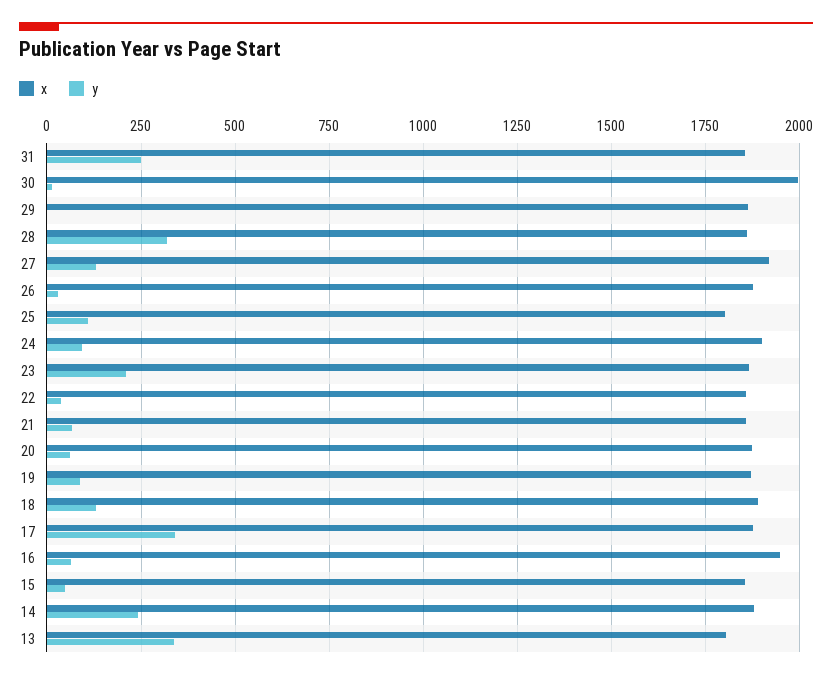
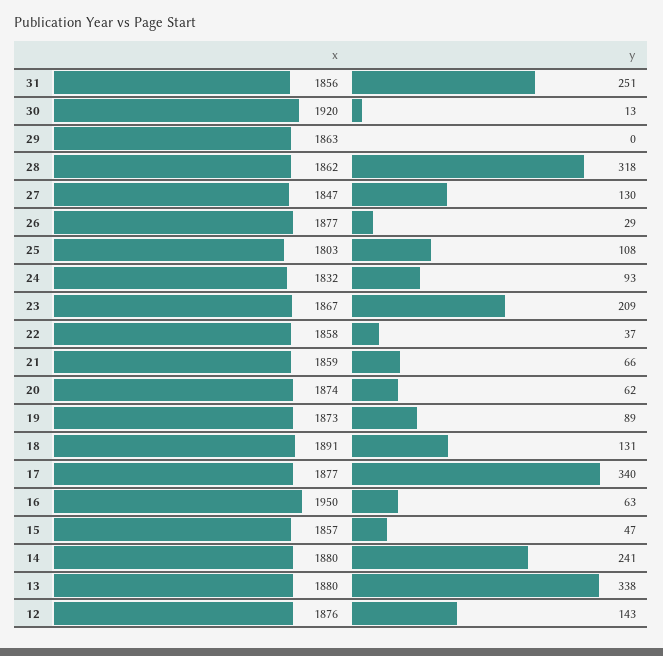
x, 30: 2000 -> 1920
x, 27: 1925 -> 1847
x, 24: 1900 -> 1832
x, 13: 1800 -> 1880
x, 12: none -> 1876
y, 12: none -> 143

